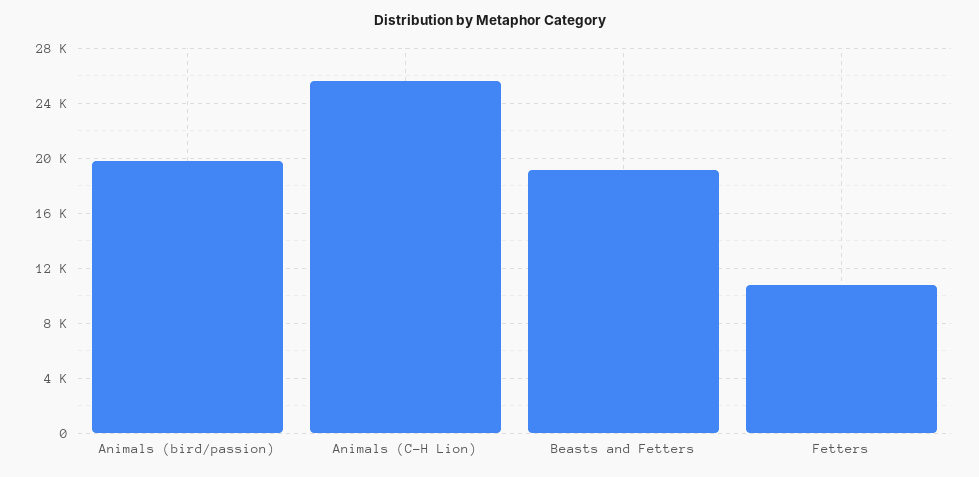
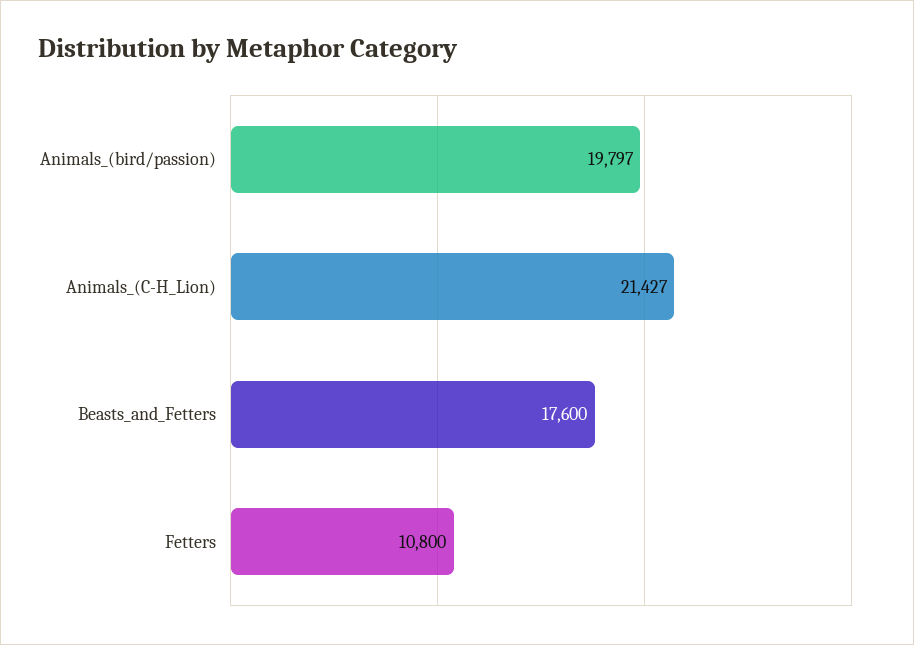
Animals (C-H Lion): 25500 -> 21427
Beasts and Fetters: 19000 -> 17600

